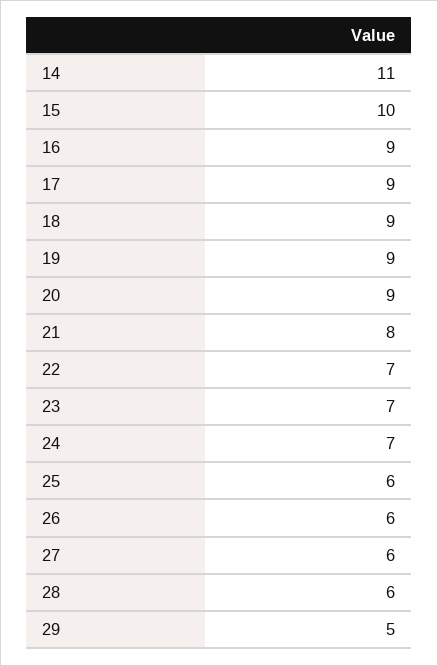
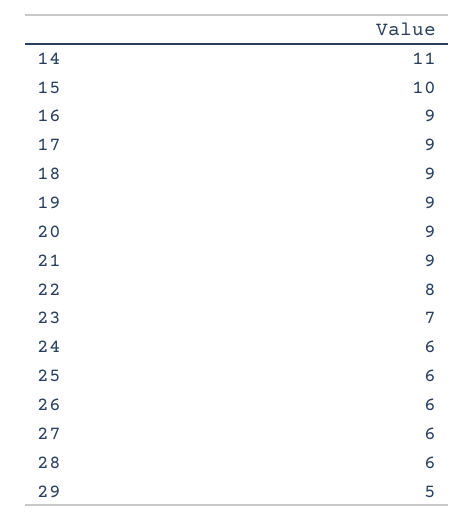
21: 8 -> 9
22: 7 -> 8
24: 7 -> 6

